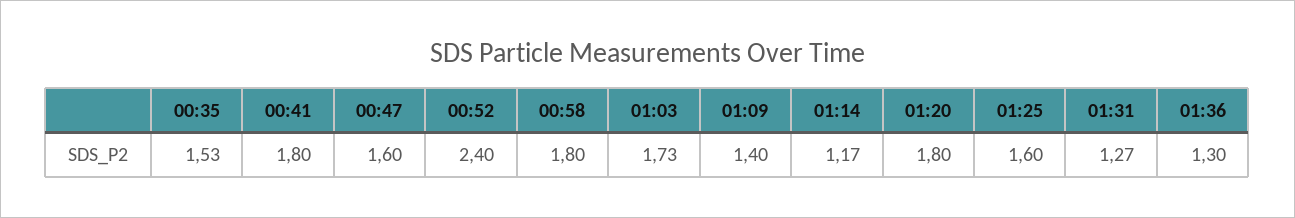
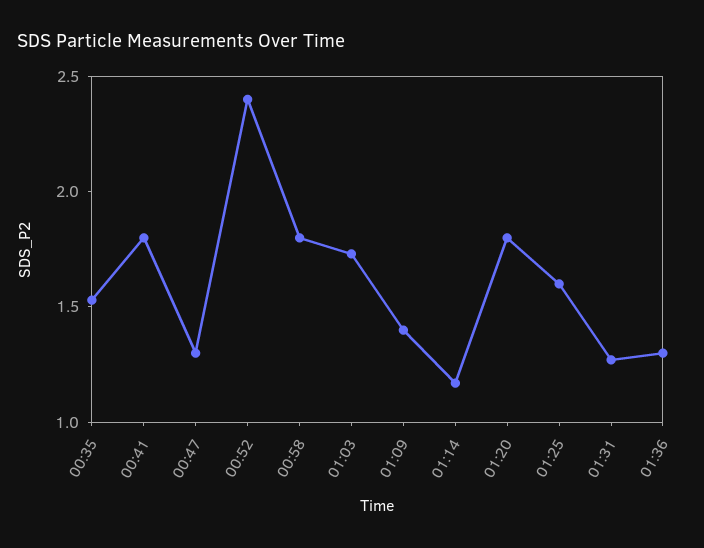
00:47: 1.6 -> 1.3

